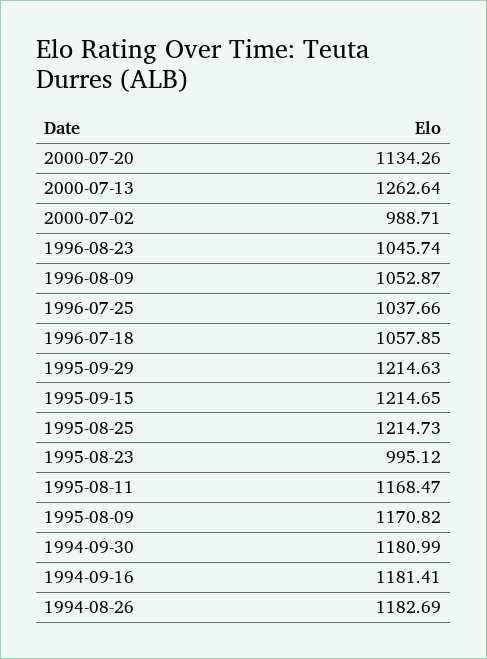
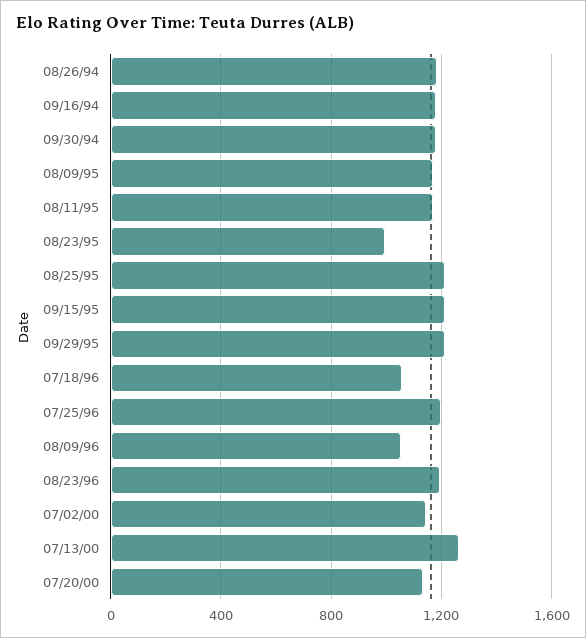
2000-07-02: 988.71 -> 1150
1996-08-23: 1045.74 -> 1200
1996-07-25: 1037.66 -> 1200

